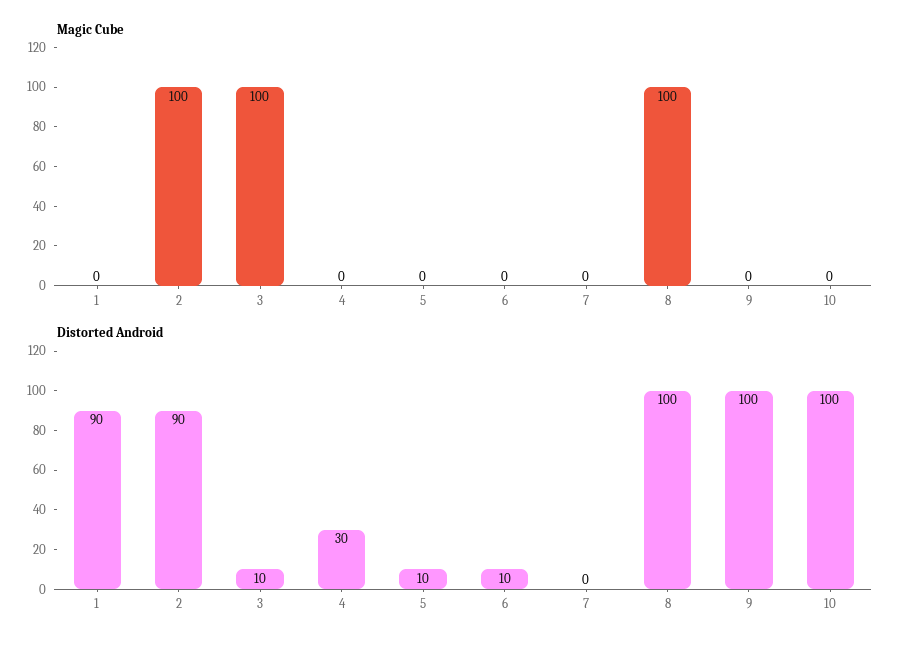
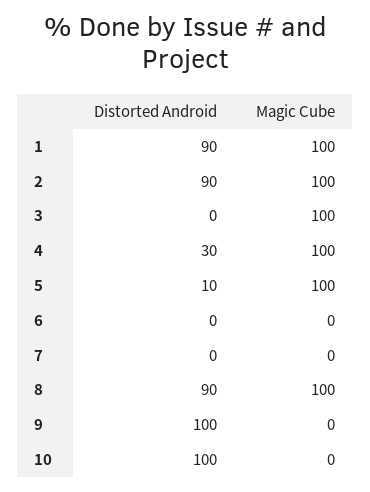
Magic Cube, 1: 0 -> 100
Magic Cube, 4: 0 -> 100
Magic Cube, 5: 0 -> 100
Distorted Android, 3: 10 -> 0
Distorted Android, 6: 10 -> 0
Distorted Android, 8: 100 -> 90

